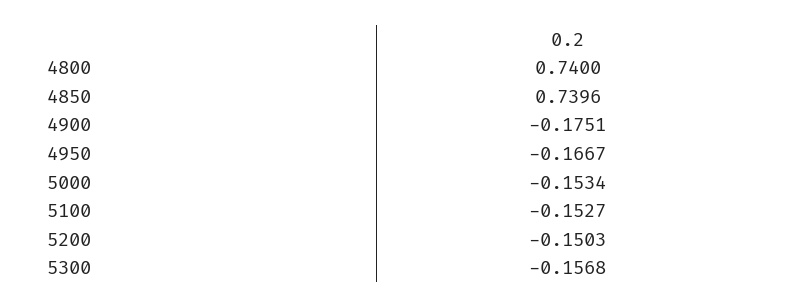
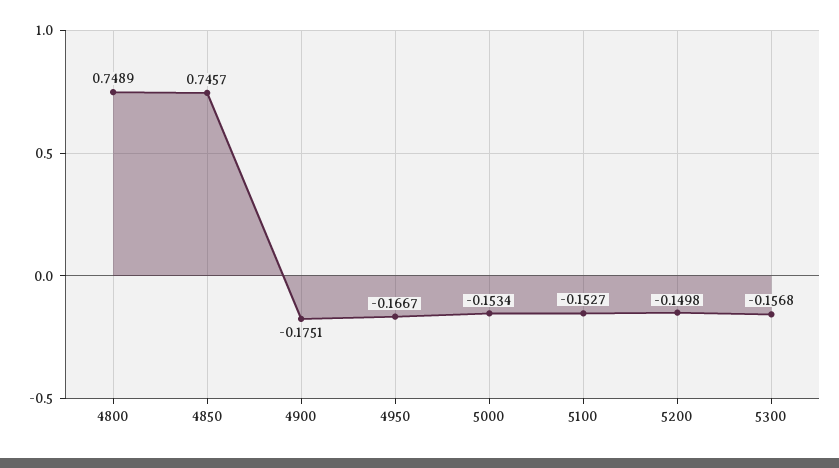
4800: 0.74 -> 0.7489
4850: 0.7396 -> 0.7457
5200: -0.1503 -> -0.1498

